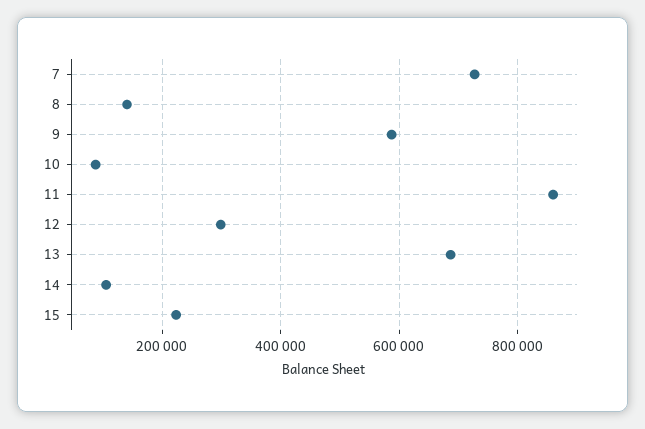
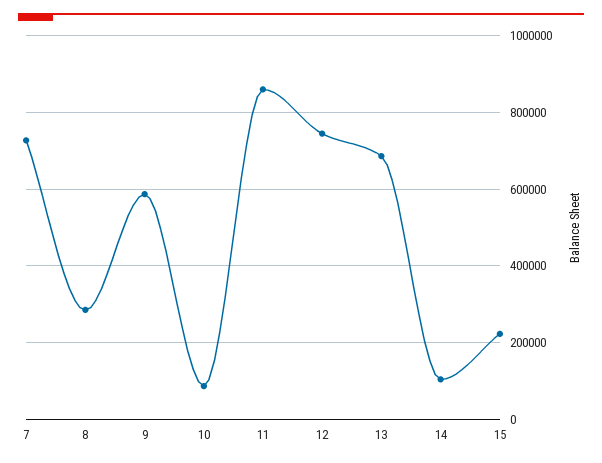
8: 140000 -> 280000
12: 300000 -> 740000

